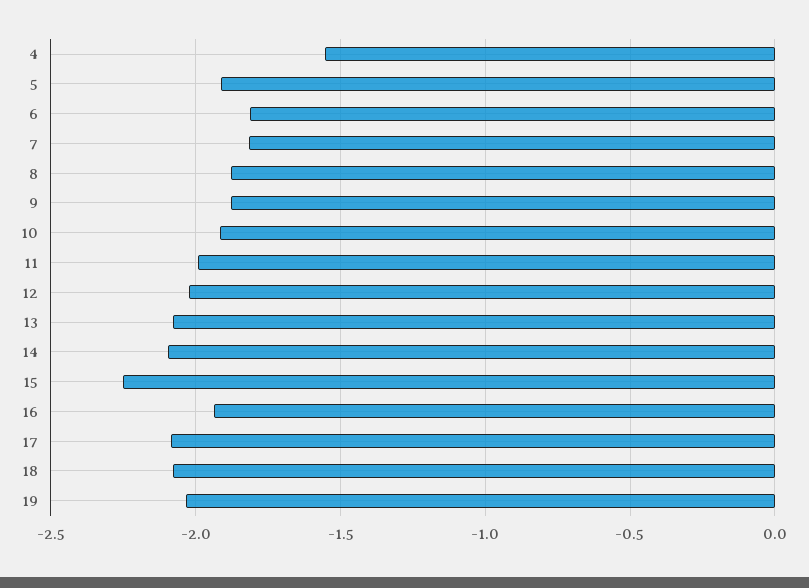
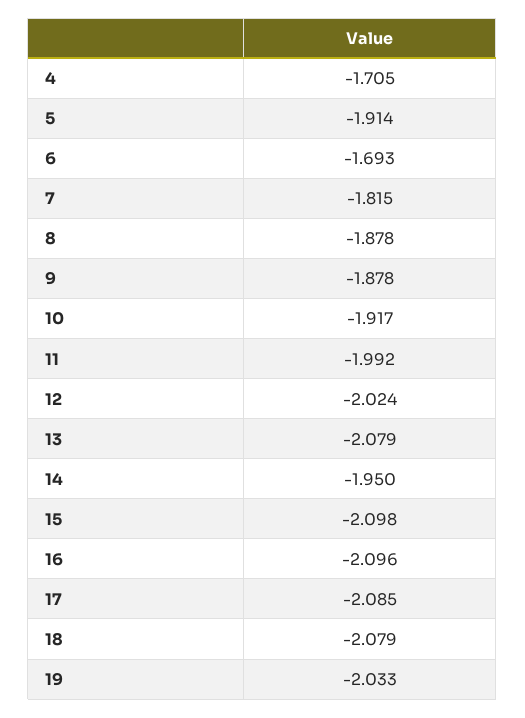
4: -1.55 -> -1.705
6: -1.8 -> -1.693
14: -2.1 -> -1.95
15: -2.25 -> -2.098
16: -1.95 -> -2.096

